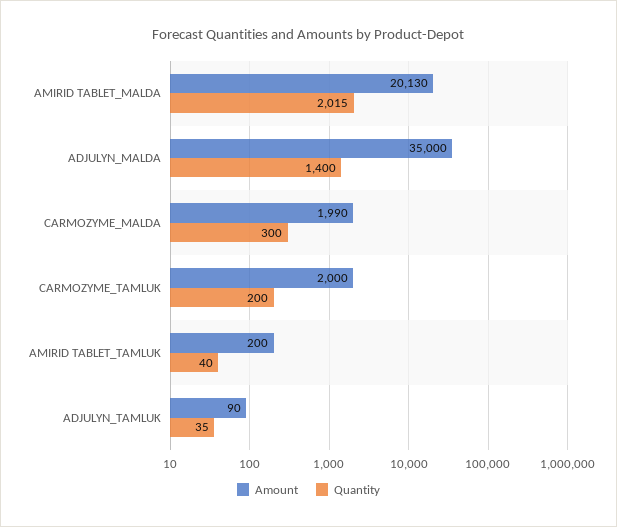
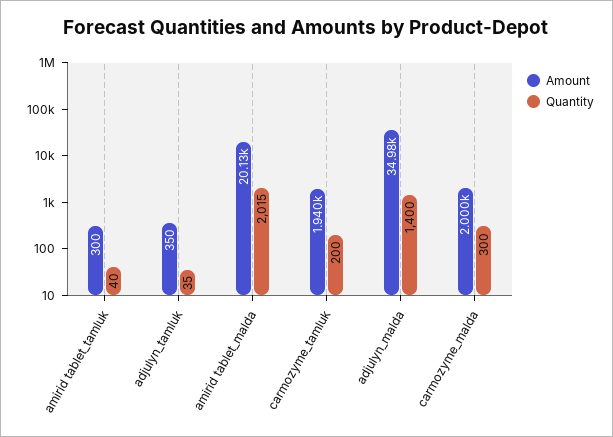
Amount, ADJULYN_MALDA: 35000 -> 34980
Amount, CARMOZYME_MALDA: 1990 -> 2000
Amount, CARMOZYME_TAMLUK: 2000 -> 1940
Amount, AMIRID TABLET_TAMLUK: 200 -> 300
Amount, ADJULYN_TAMLUK: 90 -> 350

